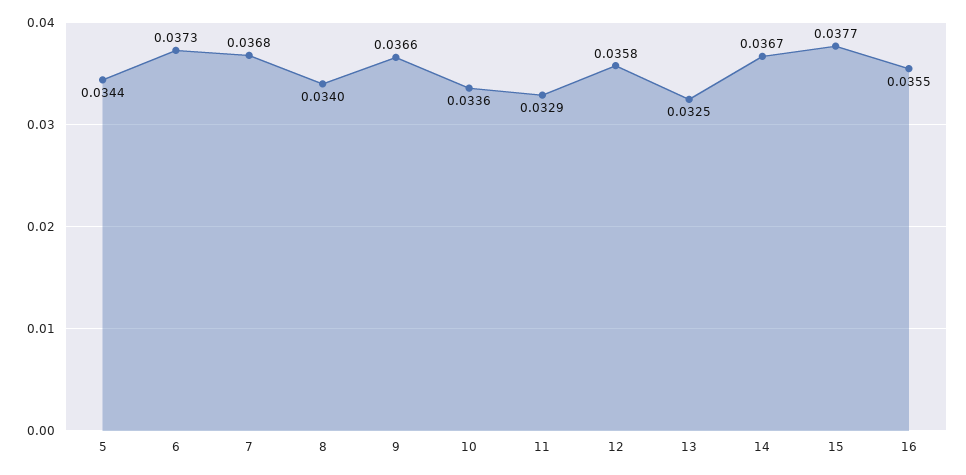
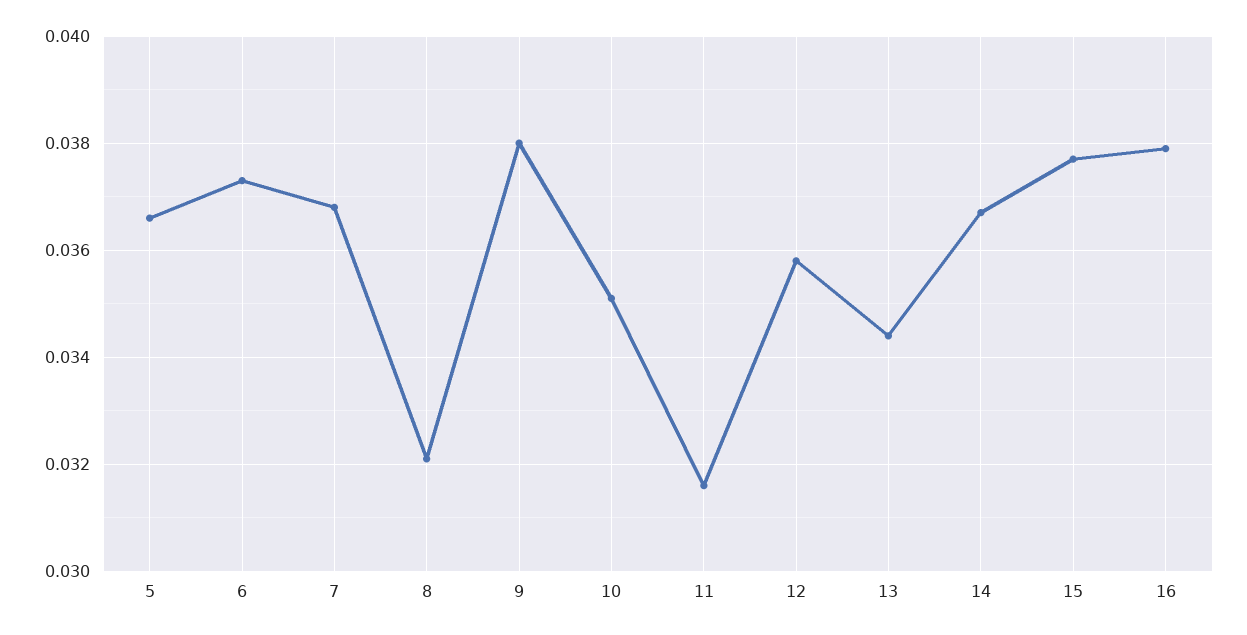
5: 0.0344 -> 0.0365
8: 0.034 -> 0.032
9: 0.0366 -> 0.038
10: 0.0336 -> 0.035
11: 0.0329 -> 0.0315
13: 0.0325 -> 0.0345
16: 0.0355 -> 0.038

